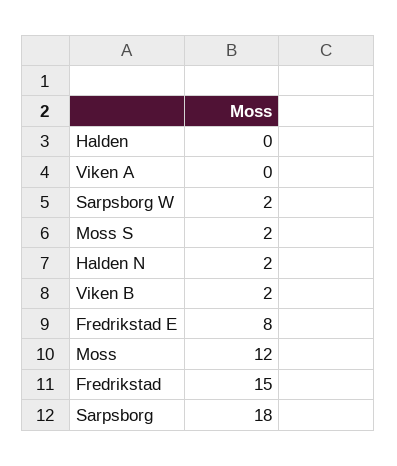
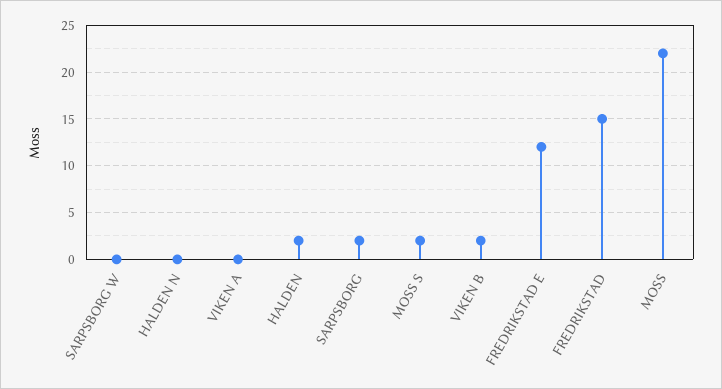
Halden: 0 -> 2
Sarpsborg W: 2 -> 0
Halden N: 2 -> 0
Fredrikstad E: 8 -> 12
Moss: 12 -> 22
Sarpsborg: 18 -> 2

